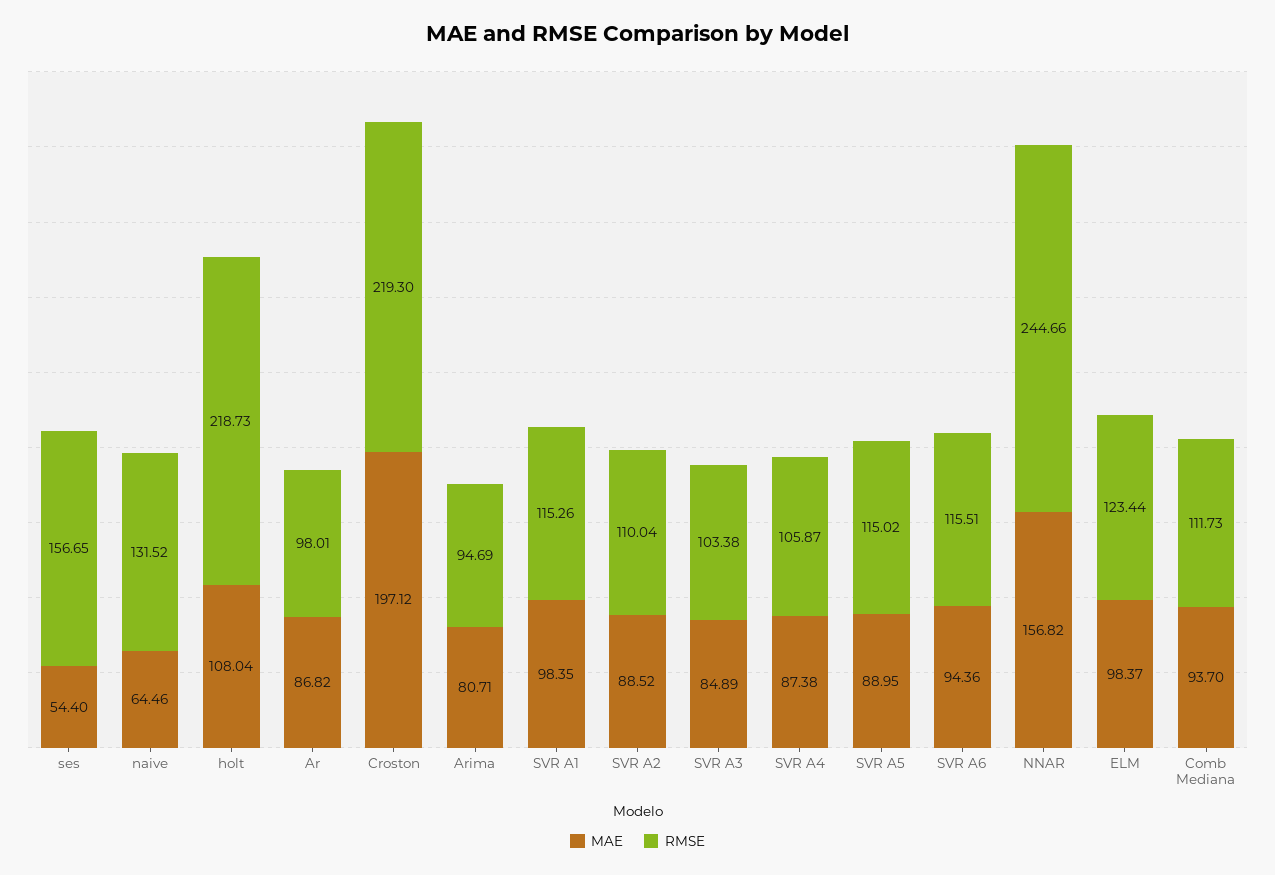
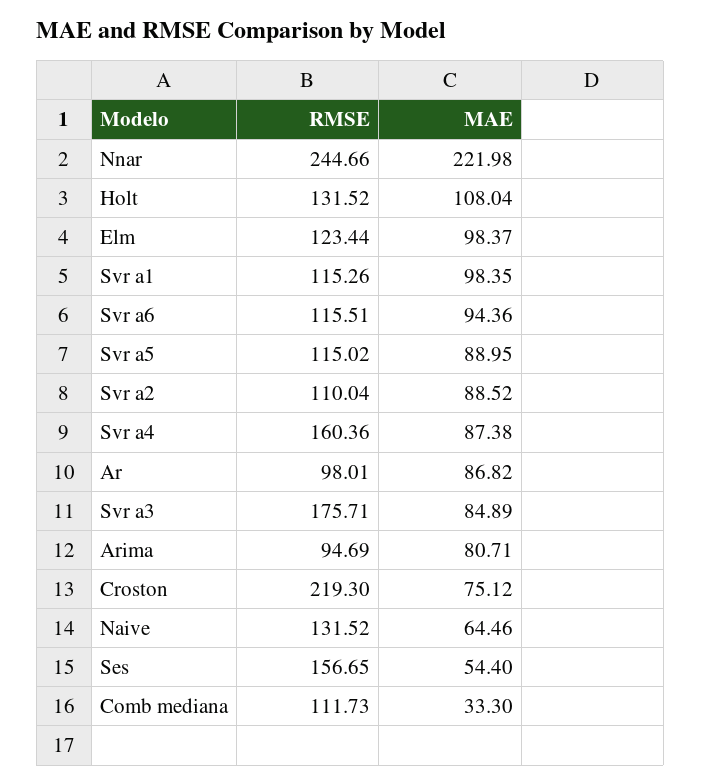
RMSE, holt: 218.73 -> 131.52
MAE, Croston: 197.12 -> 75.12
RMSE, SVR A3: 103.38 -> 175.71
RMSE, SVR A4: 105.87 -> 160.36
MAE, NNAR: 156.82 -> 221.98
MAE, Comb Mediana: 93.7 -> 33.3

